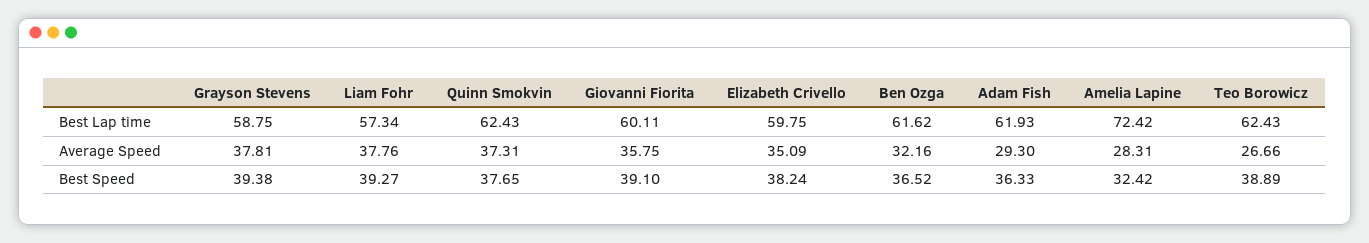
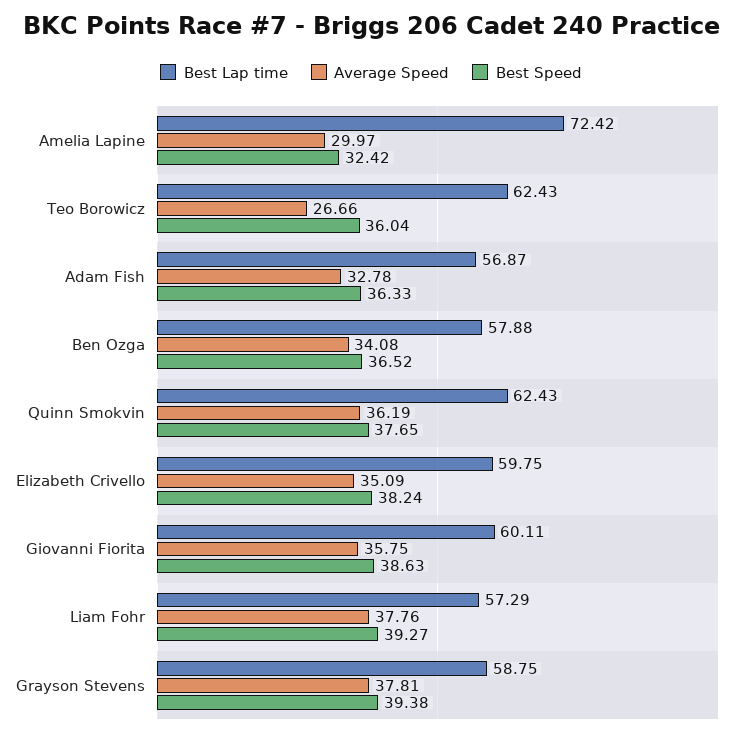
Best Lap time, Liam Fohr: 57.34 -> 57.29
Best Lap time, Ben Ozga: 61.62 -> 57.88
Best Lap time, Adam Fish: 61.93 -> 56.87
Average Speed, Quinn Smokvin: 37.31 -> 36.19
Average Speed, Ben Ozga: 32.16 -> 34.08
Average Speed, Adam Fish: 29.3 -> 32.78
Average Speed, Amelia Lapine: 28.31 -> 29.97
Best Speed, Giovanni Fiorita: 39.1 -> 38.63
Best Speed, Teo Borowicz: 38.89 -> 36.04

